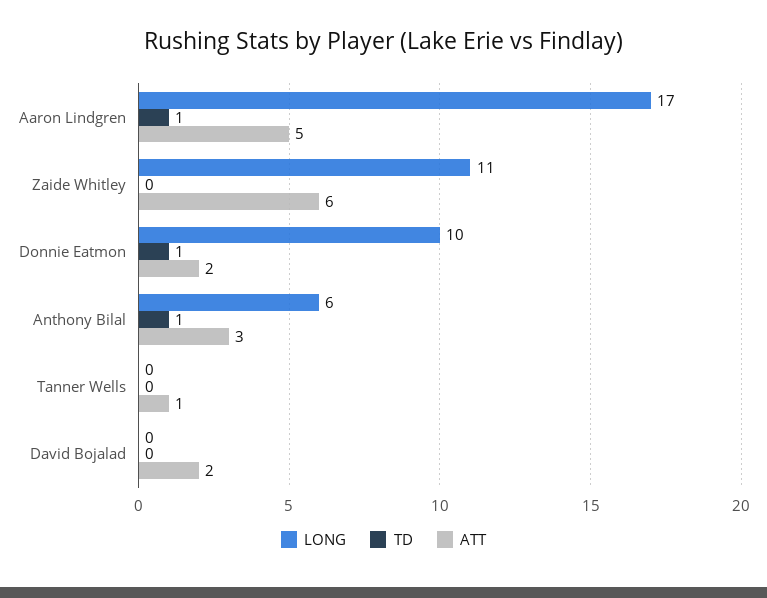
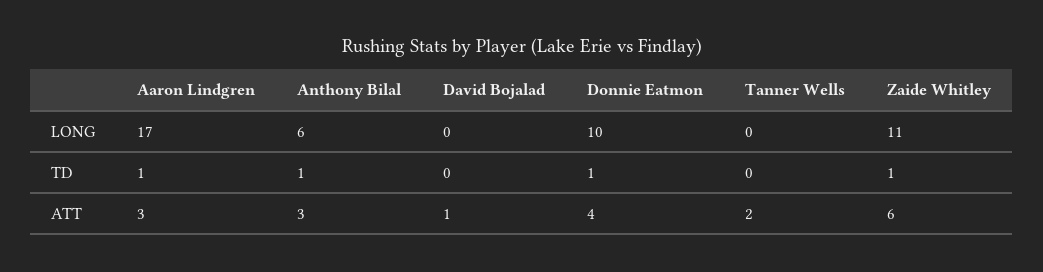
ATT, Aaron Lindgren: 5 -> 3
TD, Zaide Whitley: 0 -> 1
ATT, Donnie Eatmon: 2 -> 4
ATT, Tanner Wells: 1 -> 2
ATT, David Bojalad: 2 -> 1

